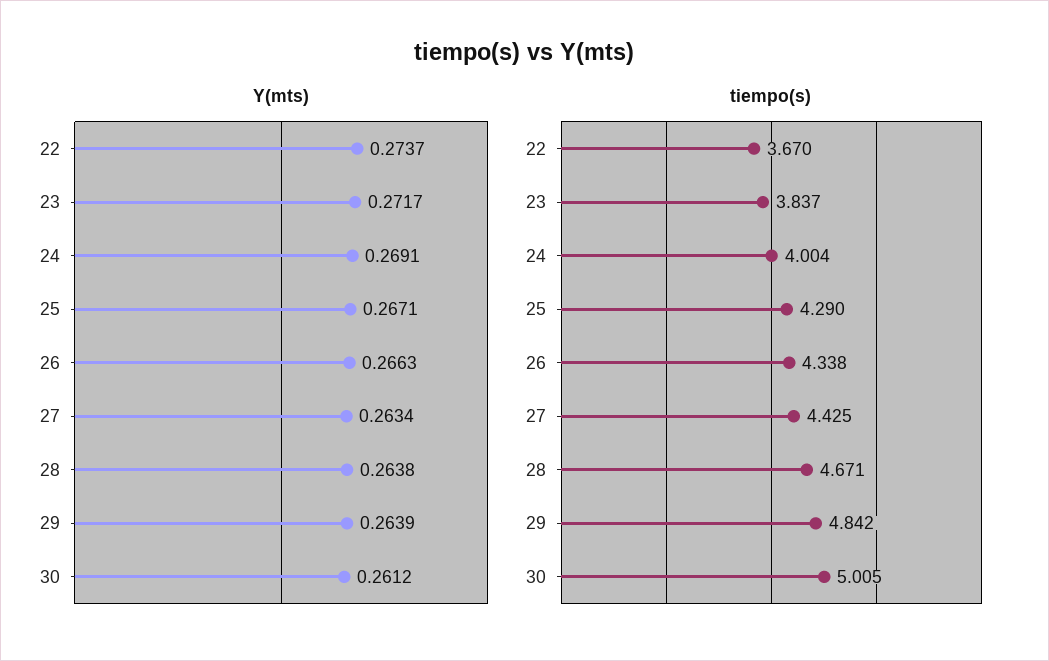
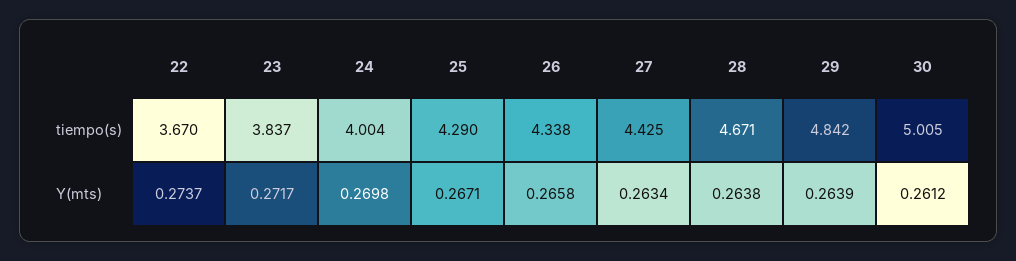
Y(mts), 24: 0.2691 -> 0.2698
Y(mts), 26: 0.2663 -> 0.2658

